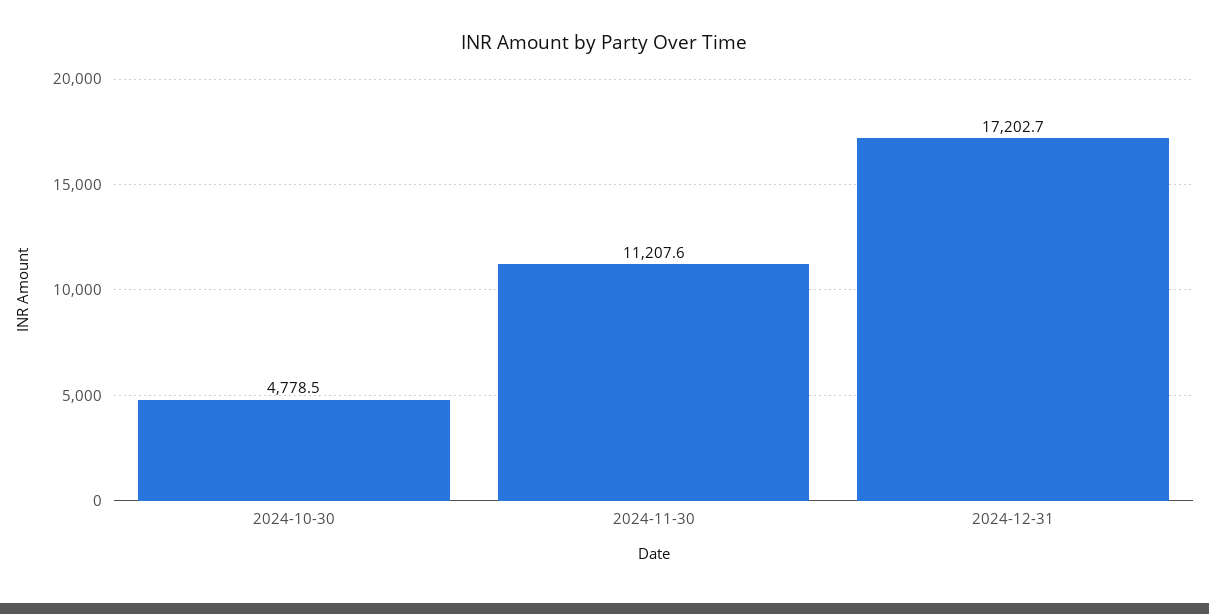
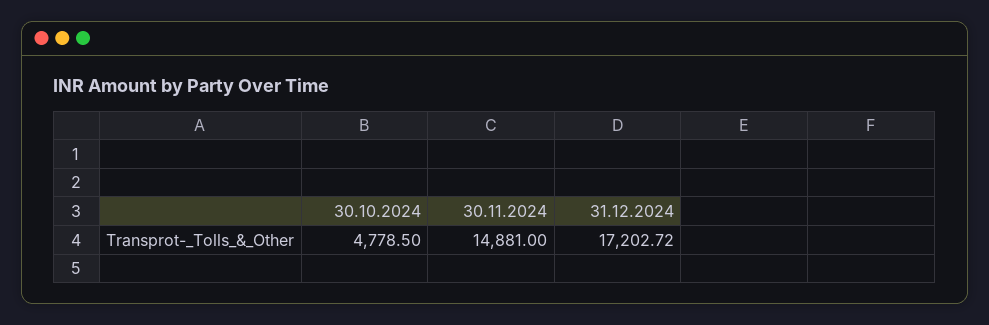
2024-11-30: 11207.6 -> 14881

